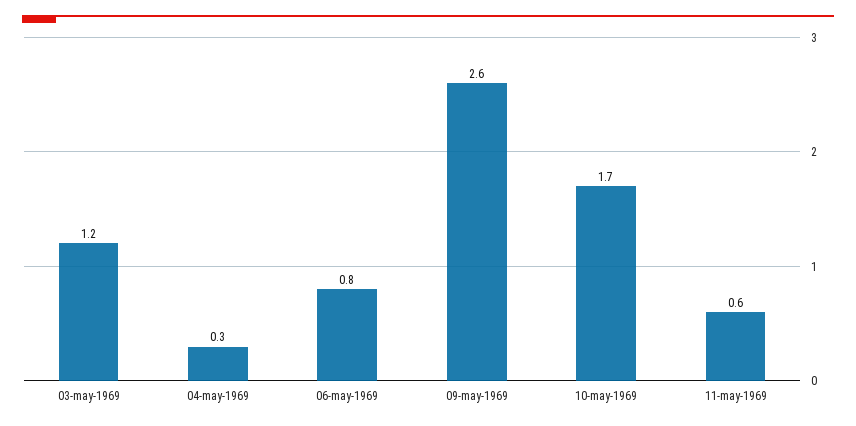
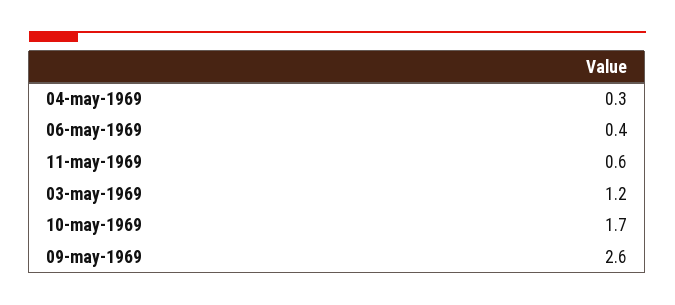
06-may-1969: 0.8 -> 0.4

